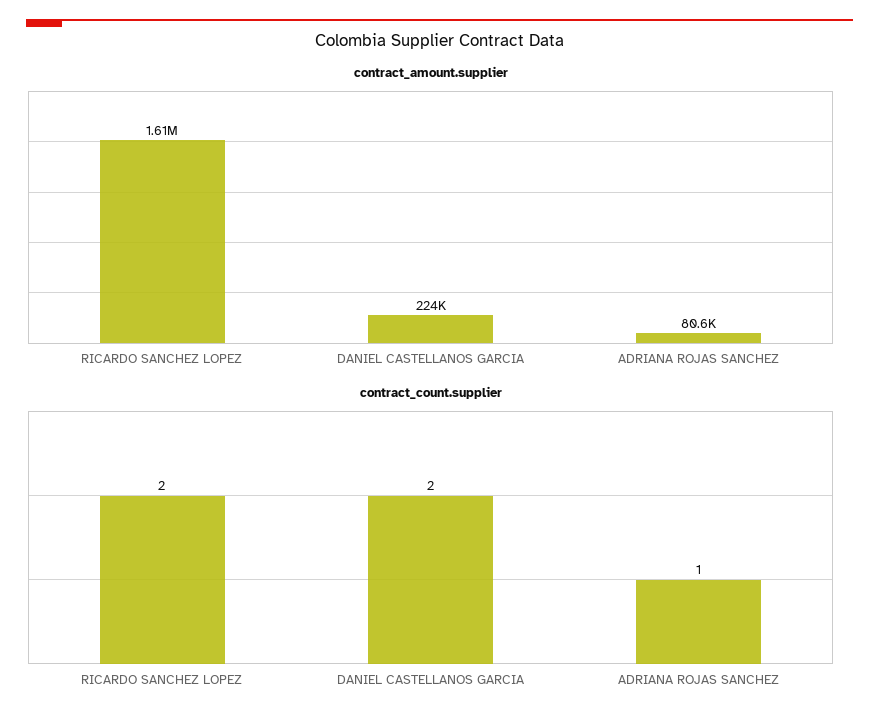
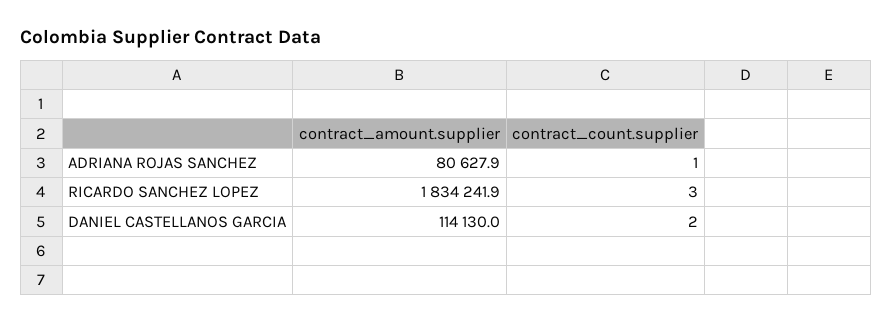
contract_amount.supplier, RICARDO SANCHEZ LOPEZ: 1610000 -> 1834241.9
contract_amount.supplier, DANIEL CASTELLANOS GARCIA: 224000 -> 114130
contract_count.supplier, RICARDO SANCHEZ LOPEZ: 2 -> 3

